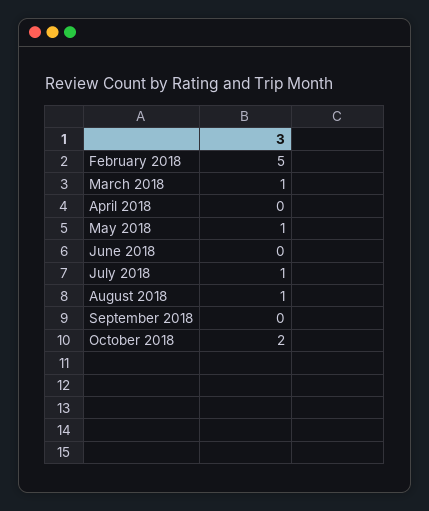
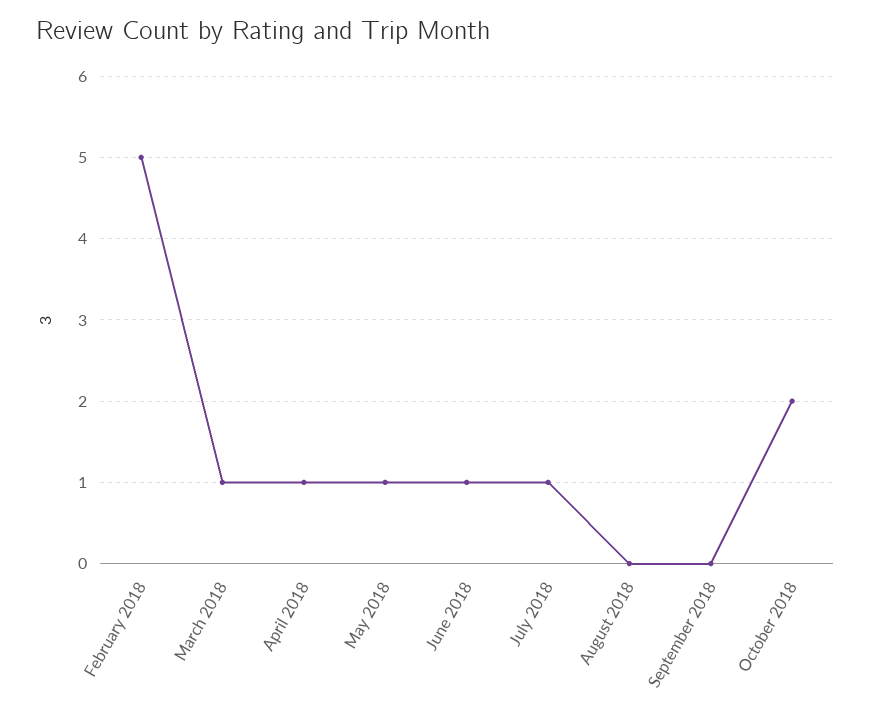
April 2018: 0 -> 1
June 2018: 0 -> 1
August 2018: 1 -> 0

